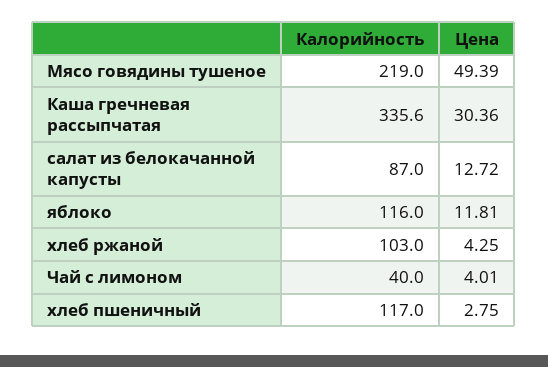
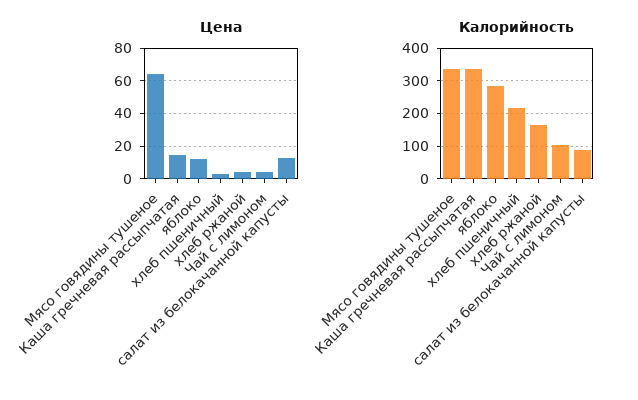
Калорийность, Мясо говядины тушеное: 219 -> 340
Цена, Мясо говядины тушеное: 49.39 -> 65
Цена, Каша гречневая рассыпчатая: 30.36 -> 15
Калорийность, яблоко: 116 -> 280
Калорийность, хлеб ржаной: 103 -> 160
Калорийность, Чай с лимоном: 40 -> 100
Калорийность, хлеб пшеничный: 117 -> 220

